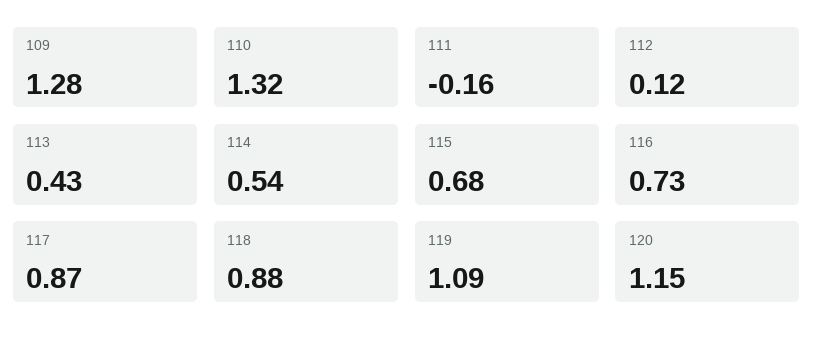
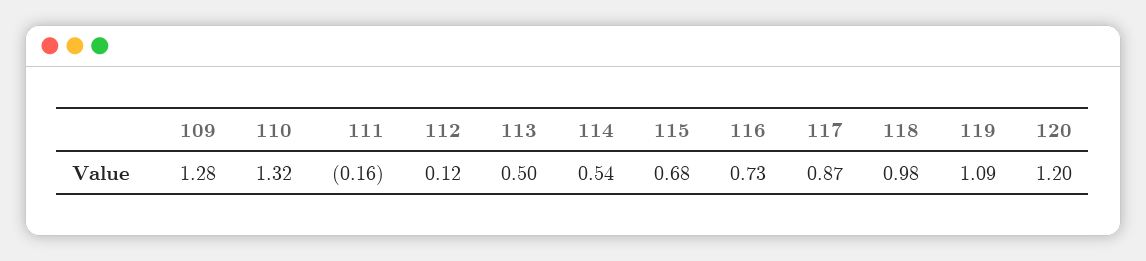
113: 0.43 -> 0.5
118: 0.88 -> 0.98
120: 1.15 -> 1.2

